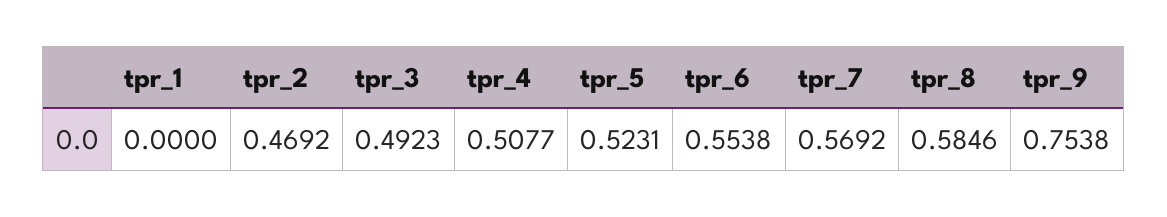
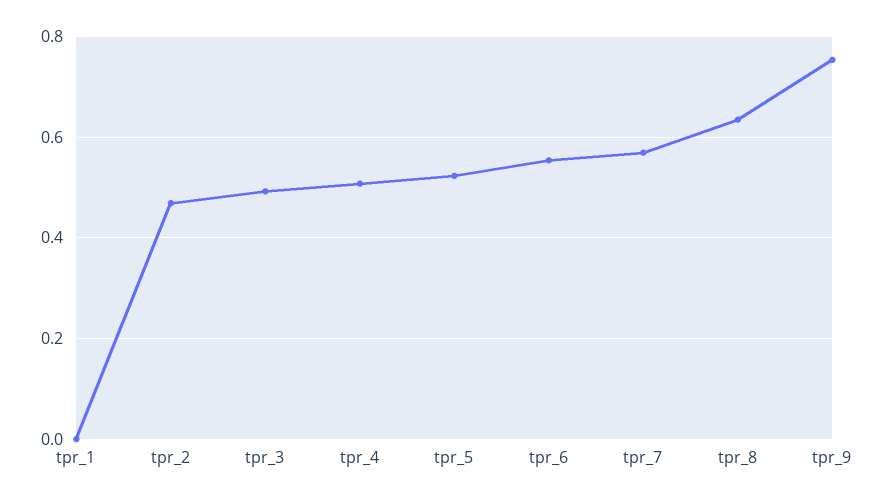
tpr_8: 0.5846 -> 0.64

